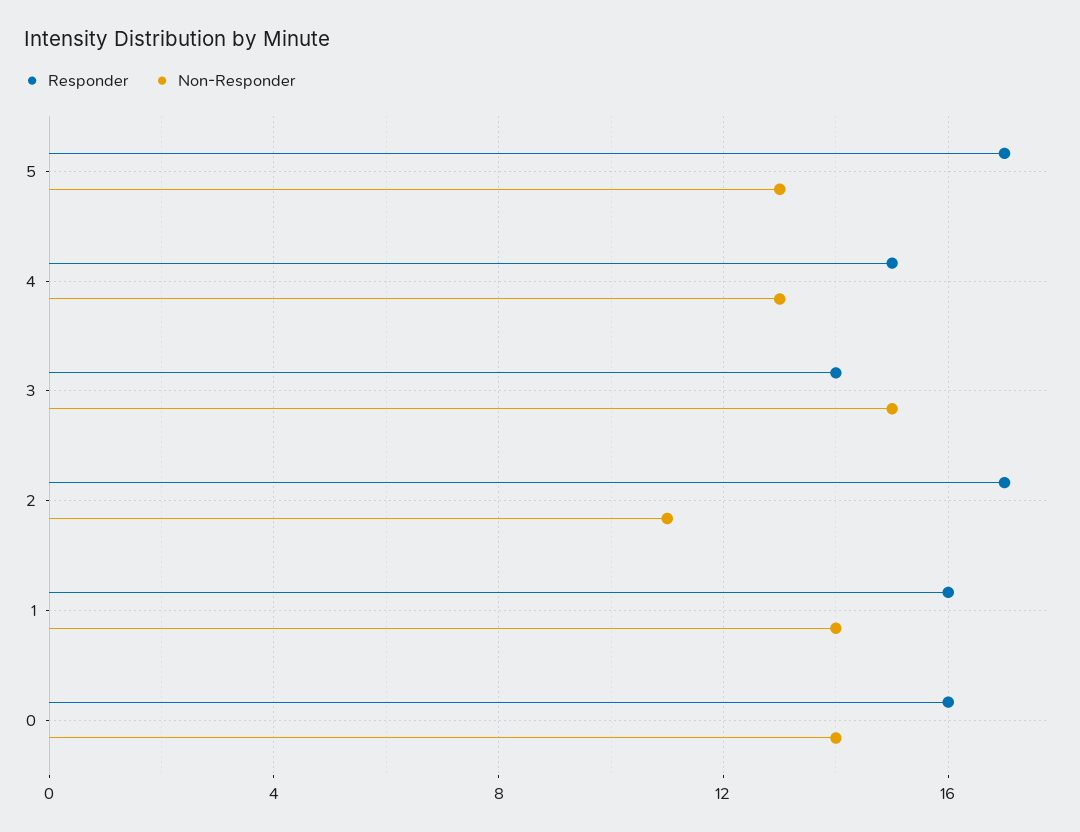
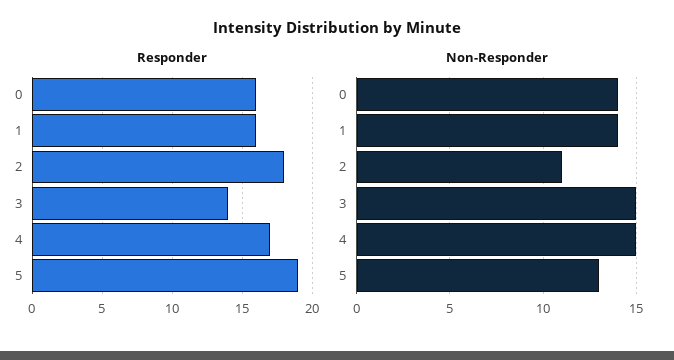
Responder, 5: 17 -> 19
Responder, 4: 15 -> 17
Non-Responder, 4: 13 -> 15
Responder, 2: 17 -> 18

